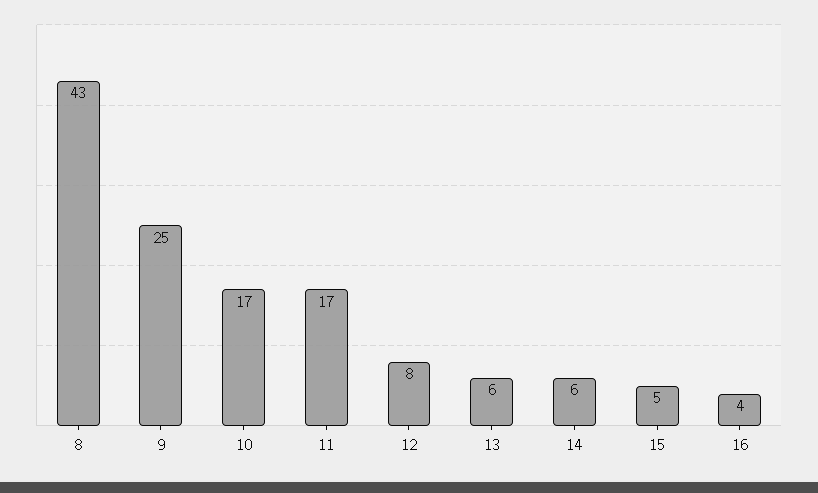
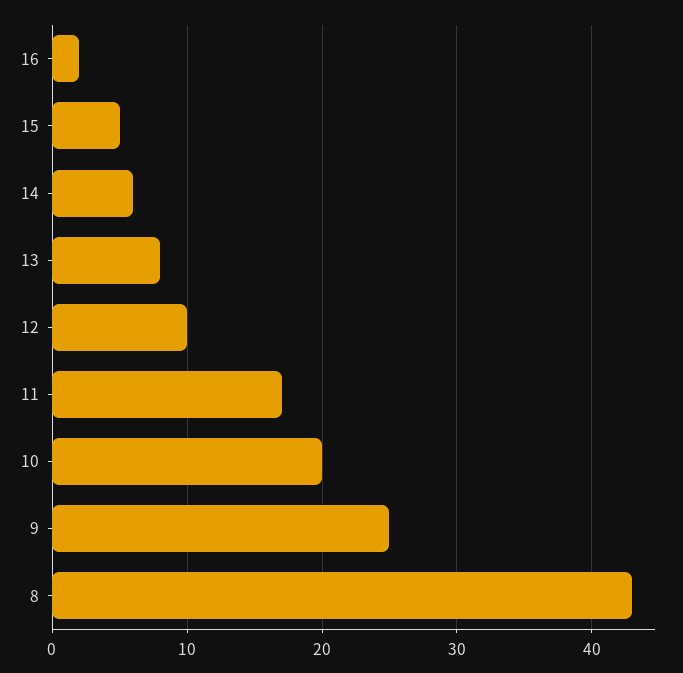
10: 17 -> 20
12: 8 -> 10
13: 6 -> 8
16: 4 -> 2

